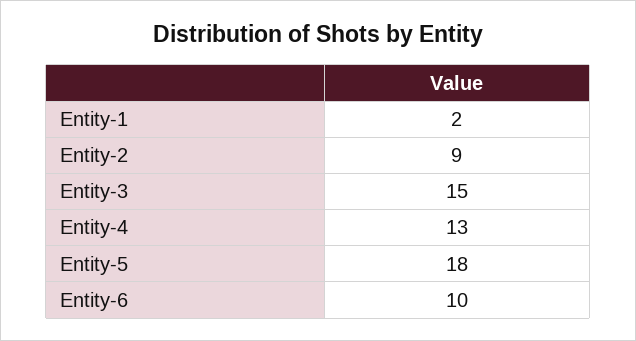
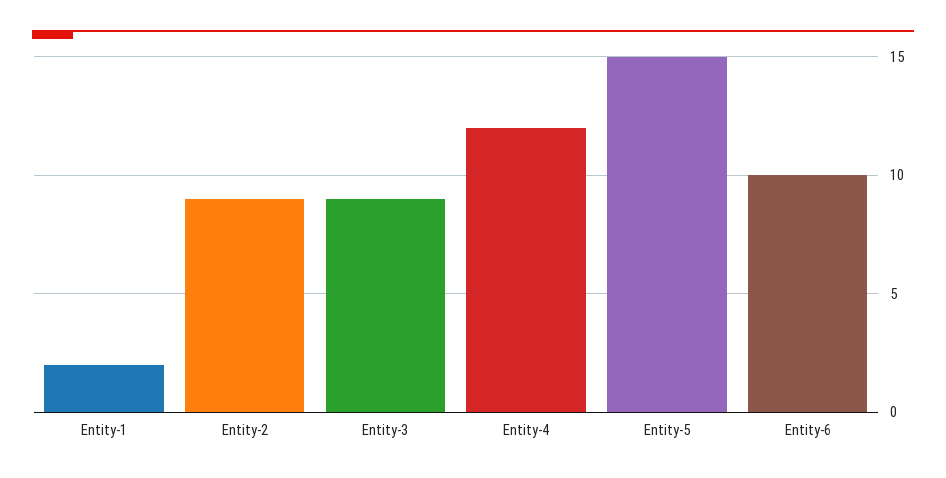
Entity-3: 15 -> 9
Entity-4: 13 -> 12
Entity-5: 18 -> 15

